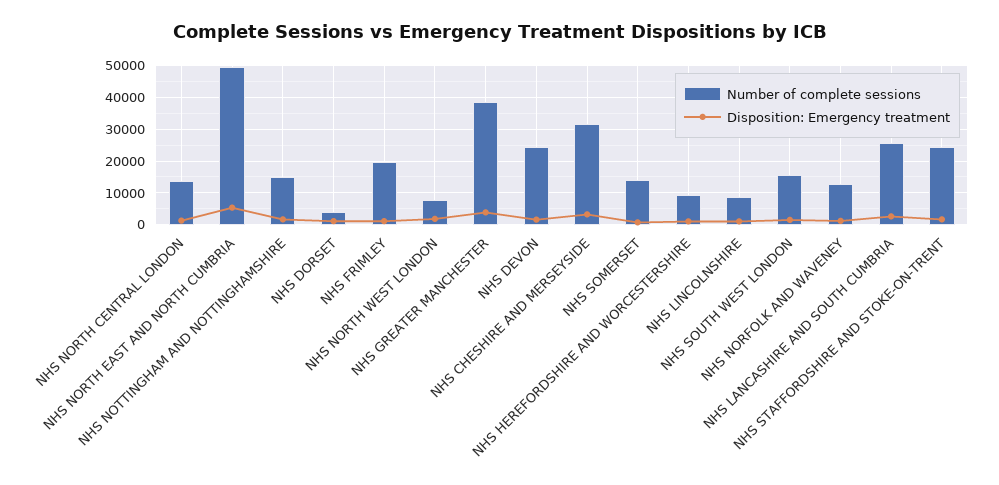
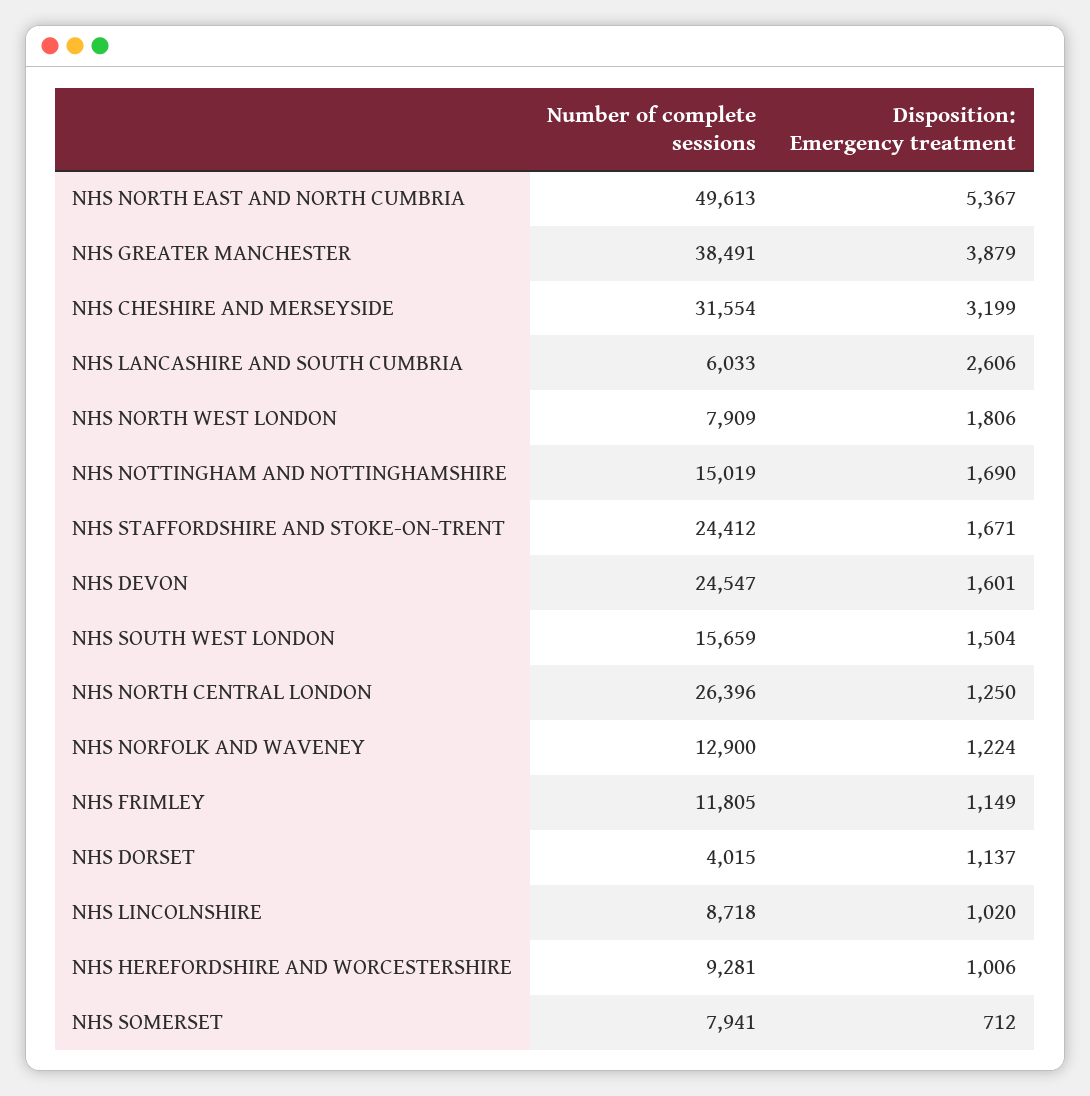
Number of complete sessions, NHS NORTH CENTRAL LONDON: 14000 -> 26396
Number of complete sessions, NHS FRIMLEY: 20000 -> 11805
Number of complete sessions, NHS SOMERSET: 14000 -> 7941
Number of complete sessions, NHS LANCASHIRE AND SOUTH CUMBRIA: 26000 -> 6033

